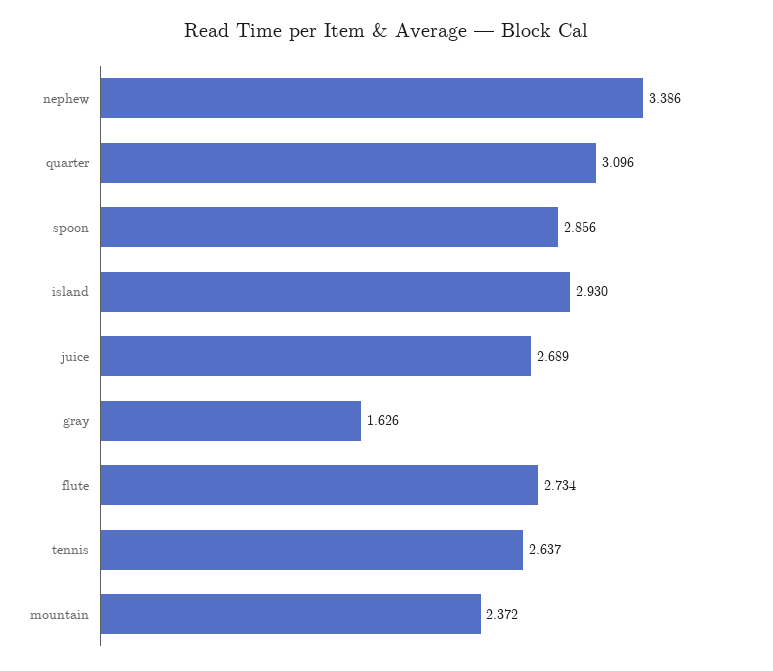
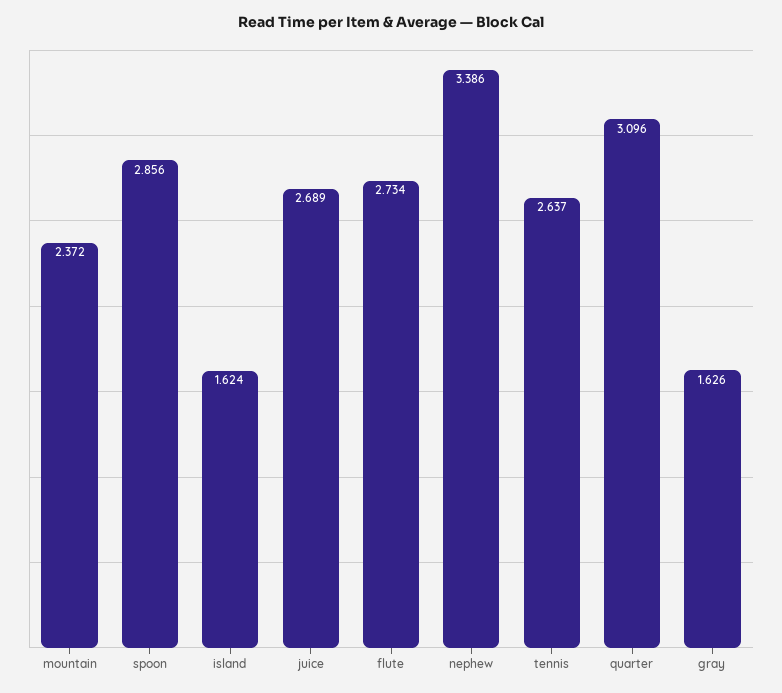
island: 2.93 -> 1.624

